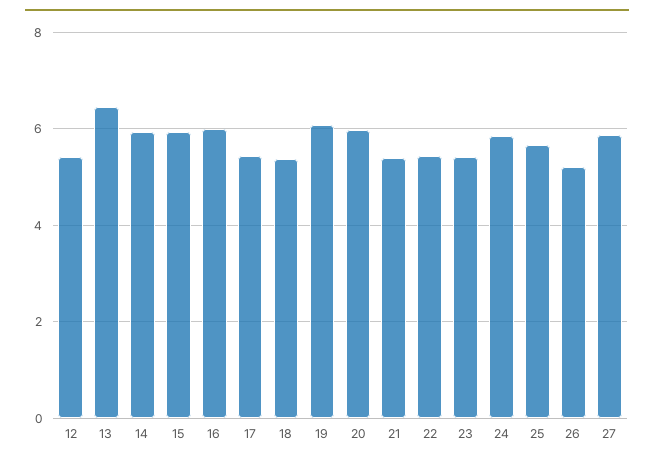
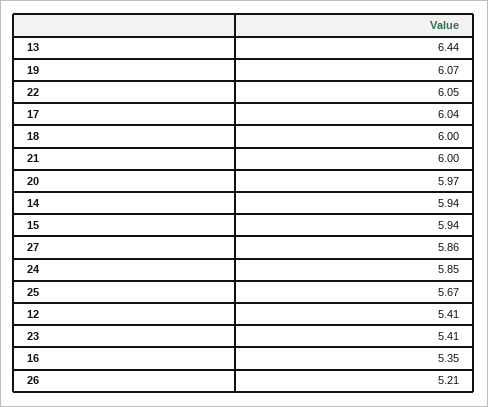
16: 6 -> 5.35
17: 5.4 -> 6.04
18: 5.4 -> 6
21: 5.4 -> 6
22: 5.4 -> 6.05

